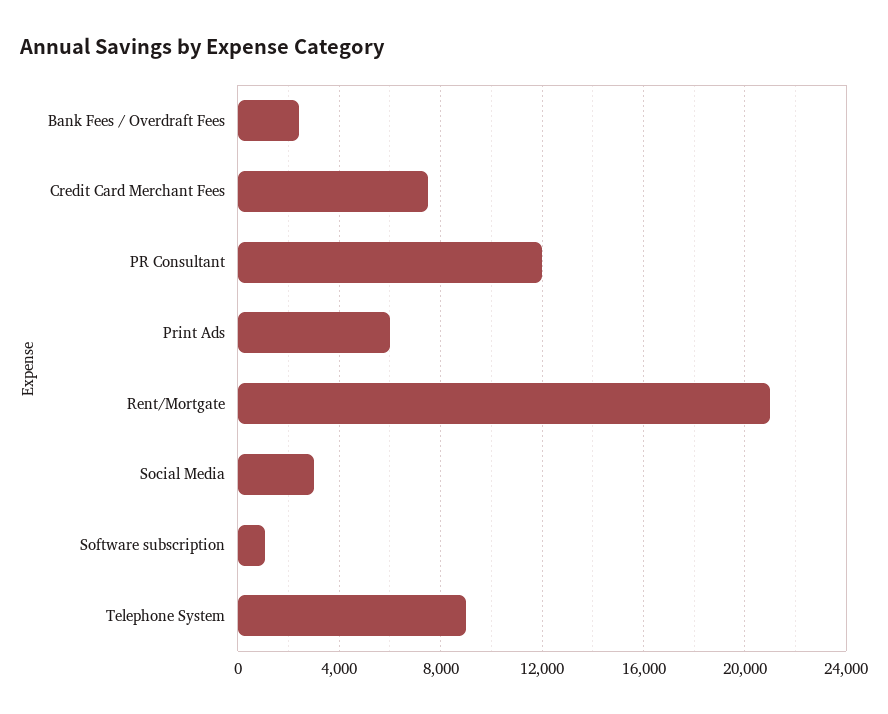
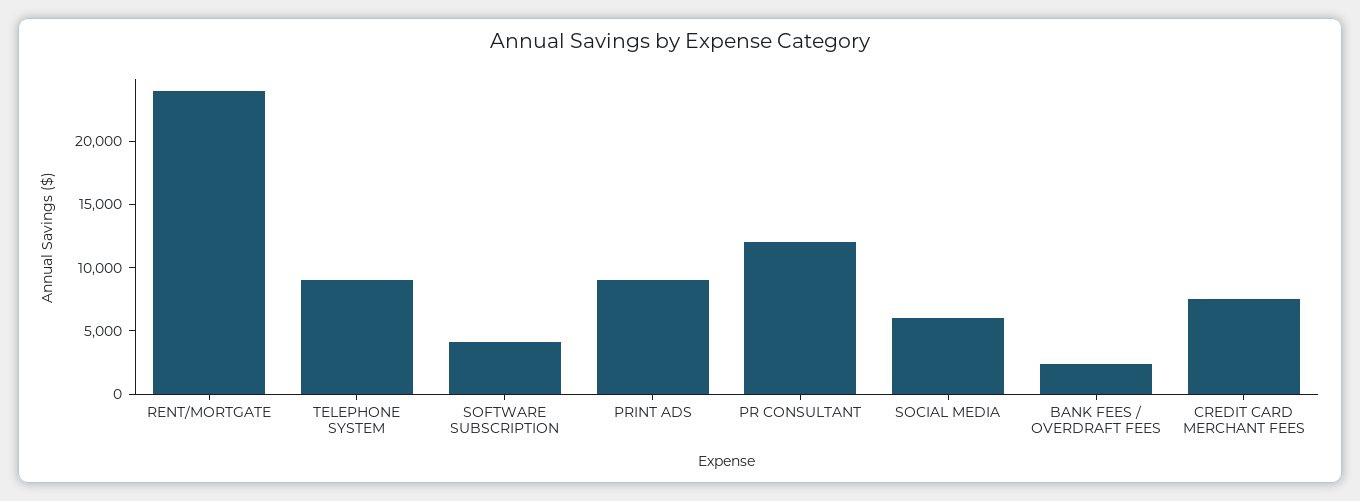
Print Ads: 6000 -> 9000
Rent/Mortgate: 21000 -> 24000
Social Media: 3000 -> 6000
Software subscription: 1000 -> 4000

